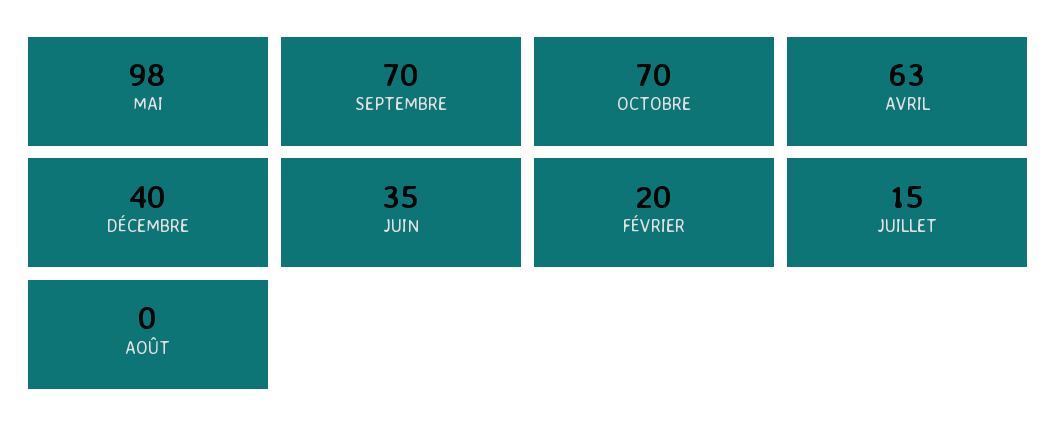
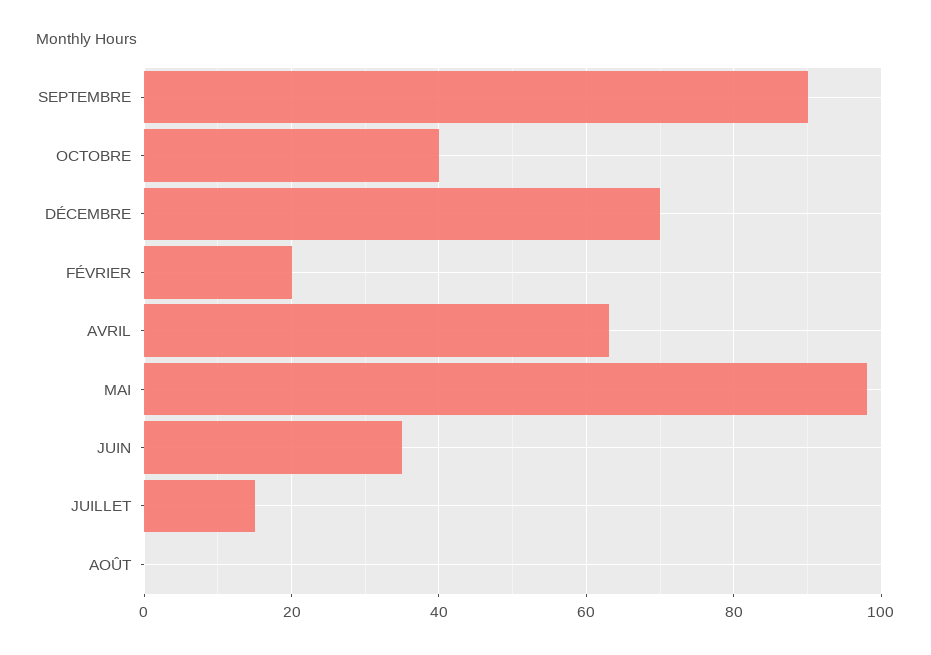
SEPTEMBRE: 70 -> 90
OCTOBRE: 70 -> 40
DÉCEMBRE: 40 -> 70

